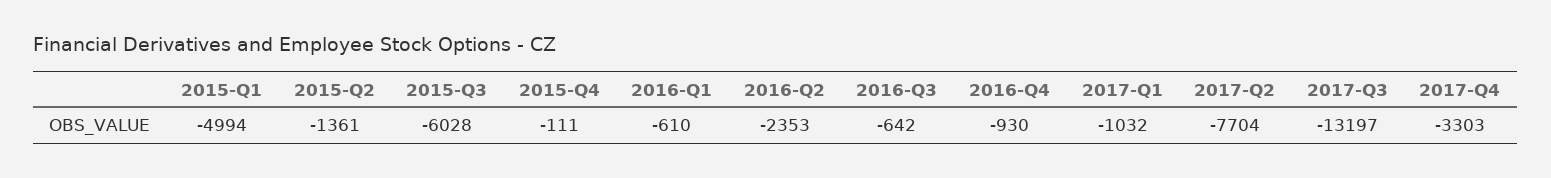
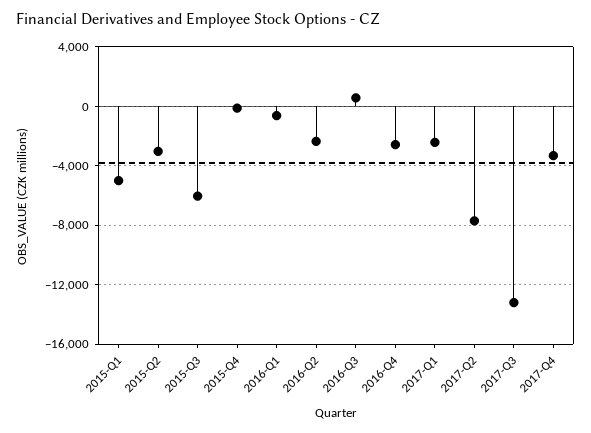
2015-Q2: -1361 -> -3000
2016-Q3: -642 -> 500
2016-Q4: -930 -> -2500
2017-Q1: -1032 -> -2500

